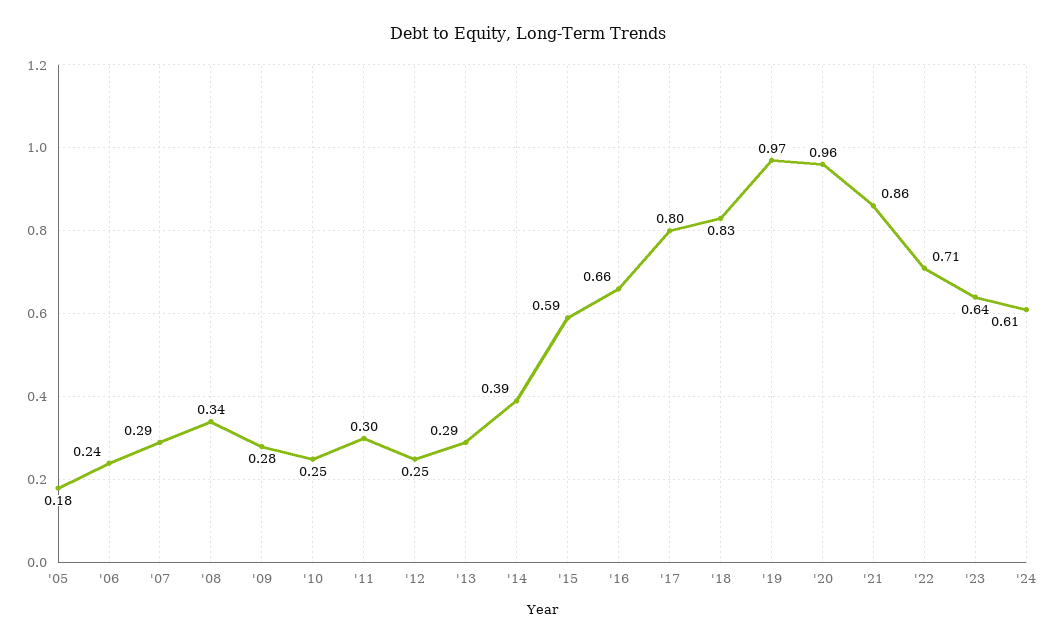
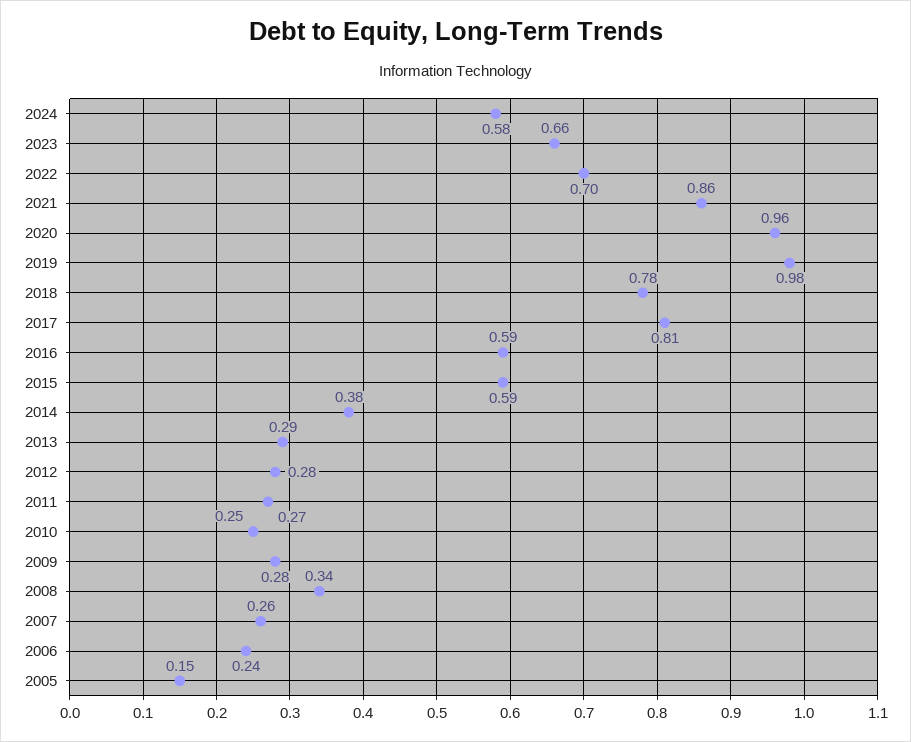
'05: 0.18 -> 0.15
'07: 0.29 -> 0.26
'11: 0.3 -> 0.27
'12: 0.25 -> 0.28
'14: 0.39 -> 0.38
'16: 0.66 -> 0.59
'17: 0.8 -> 0.81
'18: 0.83 -> 0.78
'19: 0.97 -> 0.98
'22: 0.71 -> 0.7
'23: 0.64 -> 0.66
'24: 0.61 -> 0.58

